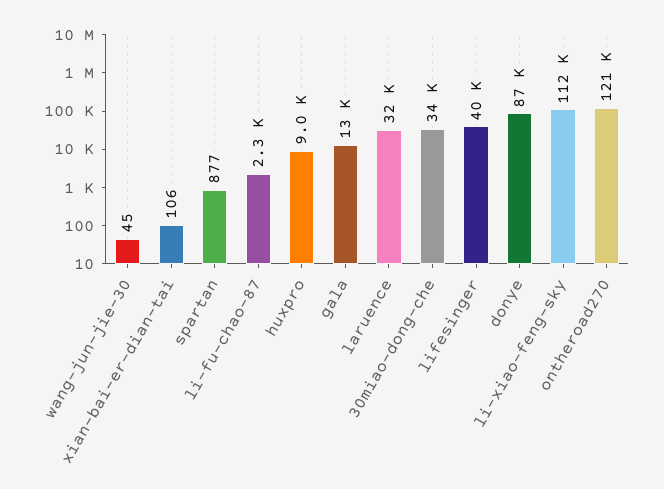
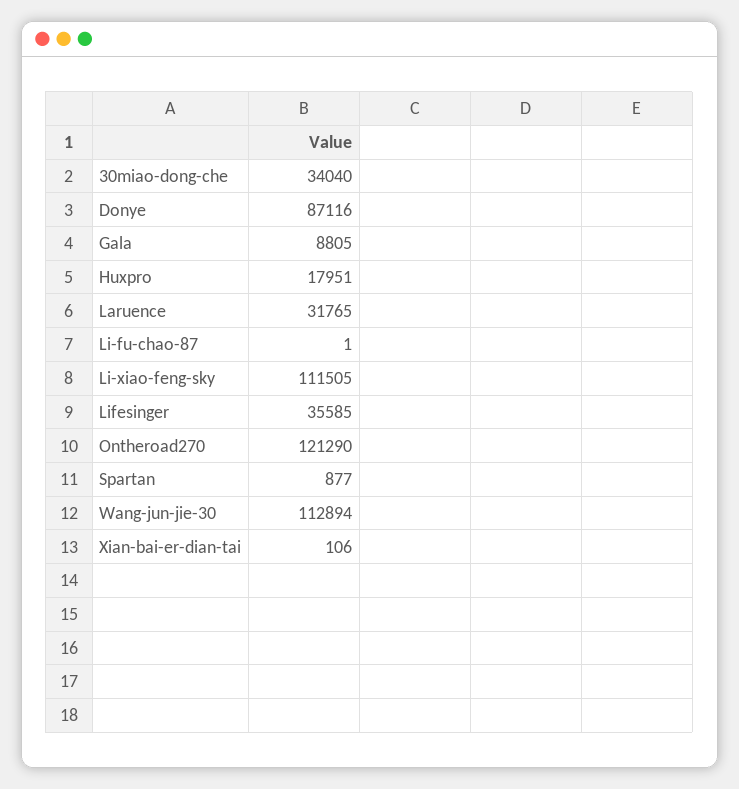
wang-jun-jie-30: 45 -> 112894
li-fu-chao-87: 2300 -> 1
huxpro: 9000 -> 17951
gala: 13000 -> 8805
lifesinger: 40000 -> 35585

